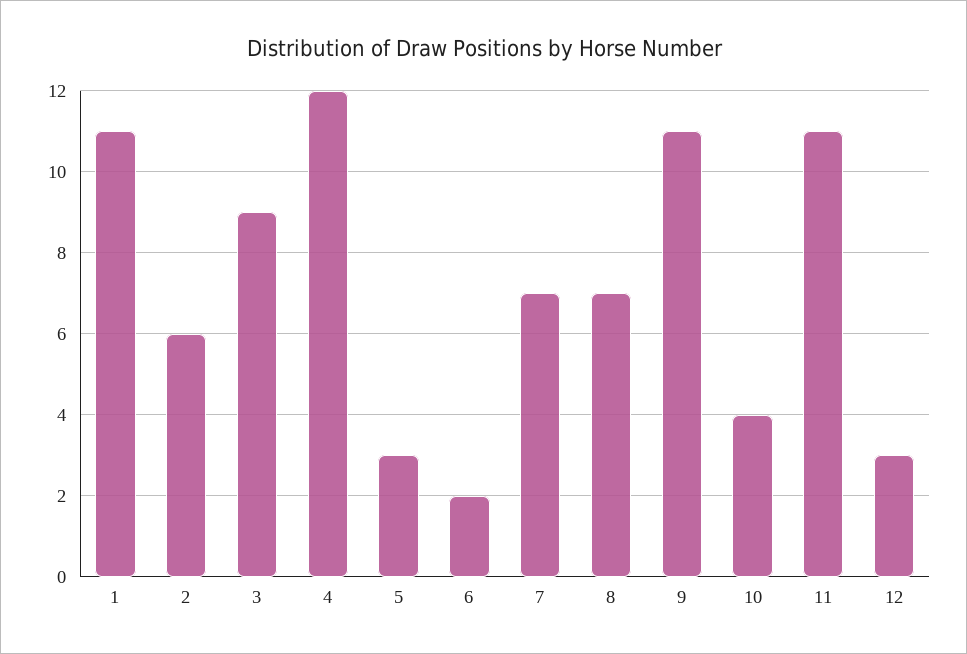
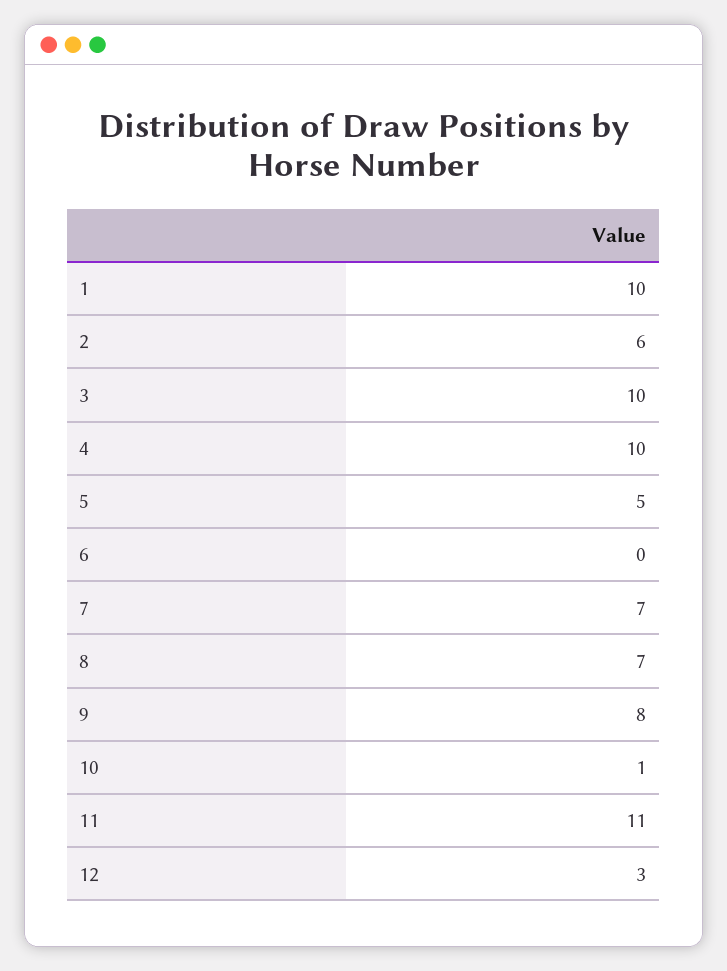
1: 11 -> 10
3: 9 -> 10
4: 12 -> 10
5: 3 -> 5
6: 2 -> 0
9: 11 -> 8
10: 4 -> 1

